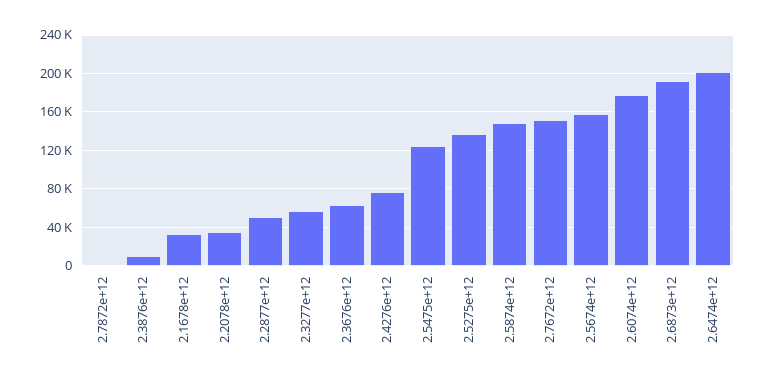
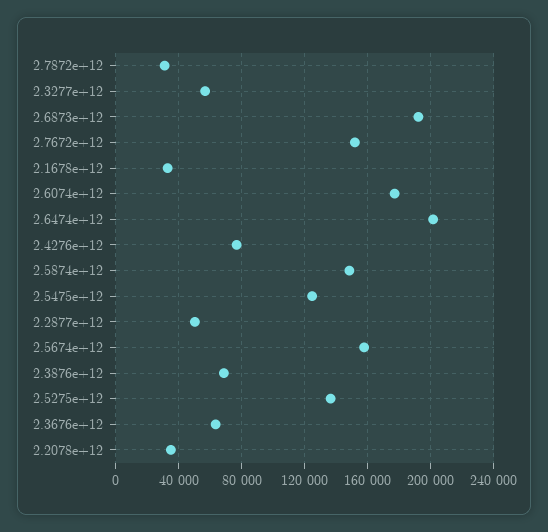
2.7872e+12: 0 -> 30000
2.3876e+12: 10000 -> 70000

